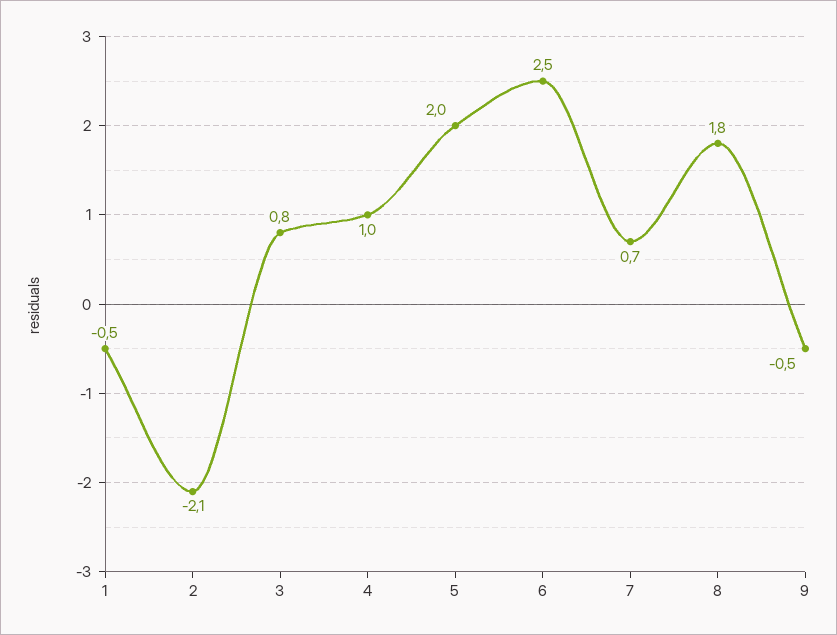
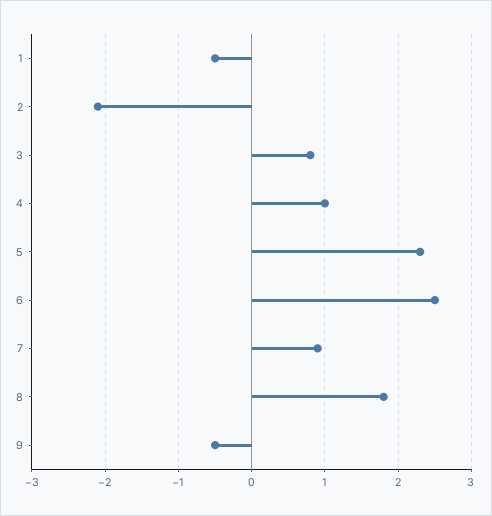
5: 2 -> 2.3
7: 0.7 -> 0.9

